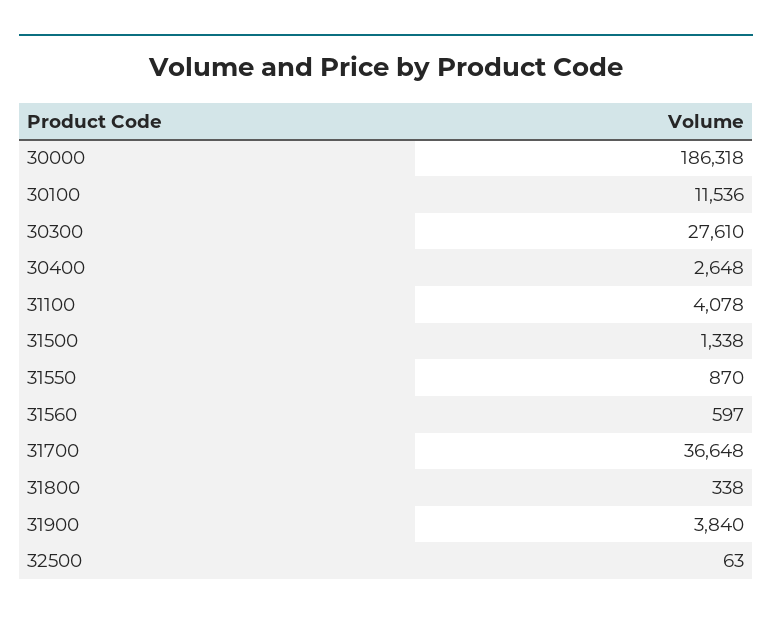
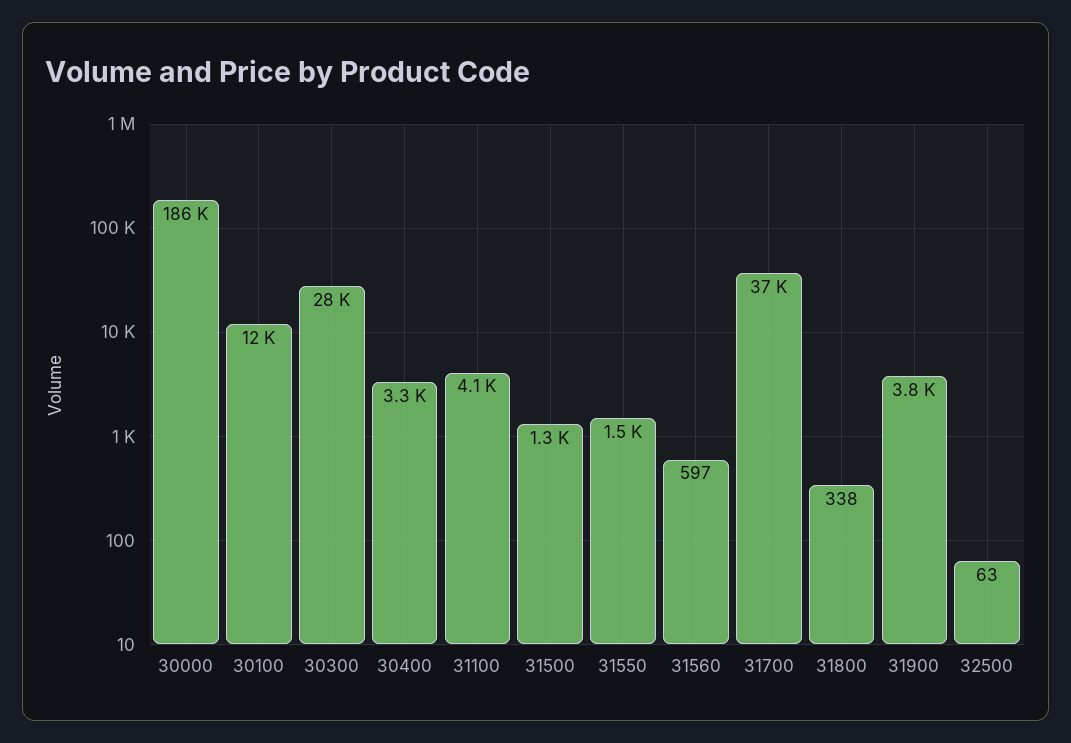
30400: 2648 -> 3300
31550: 870 -> 1500

